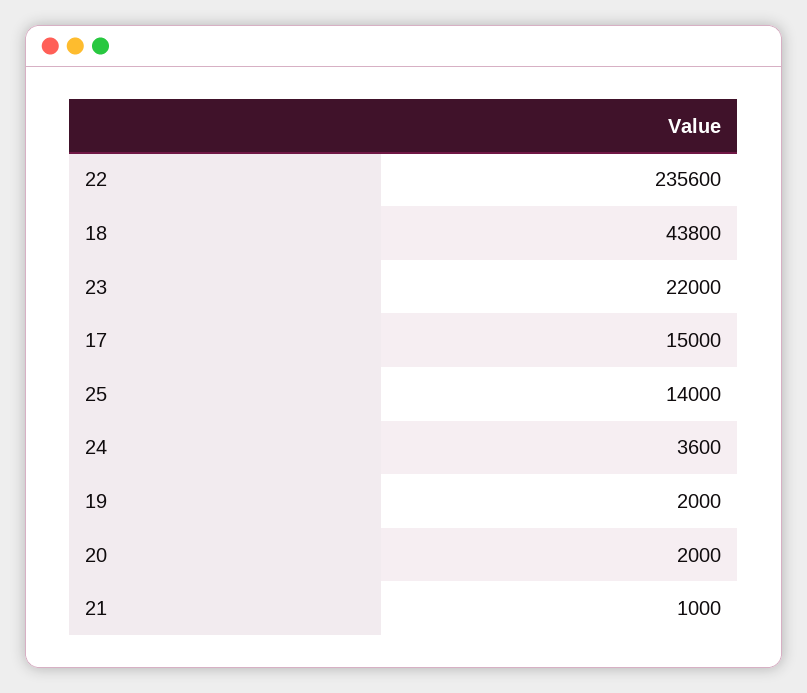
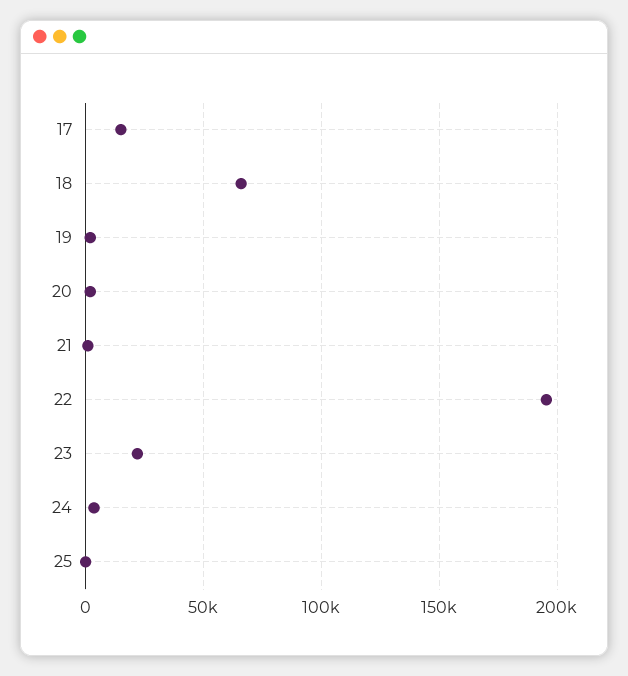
22: 235600 -> 195000
18: 43800 -> 65000
25: 14000 -> 0

